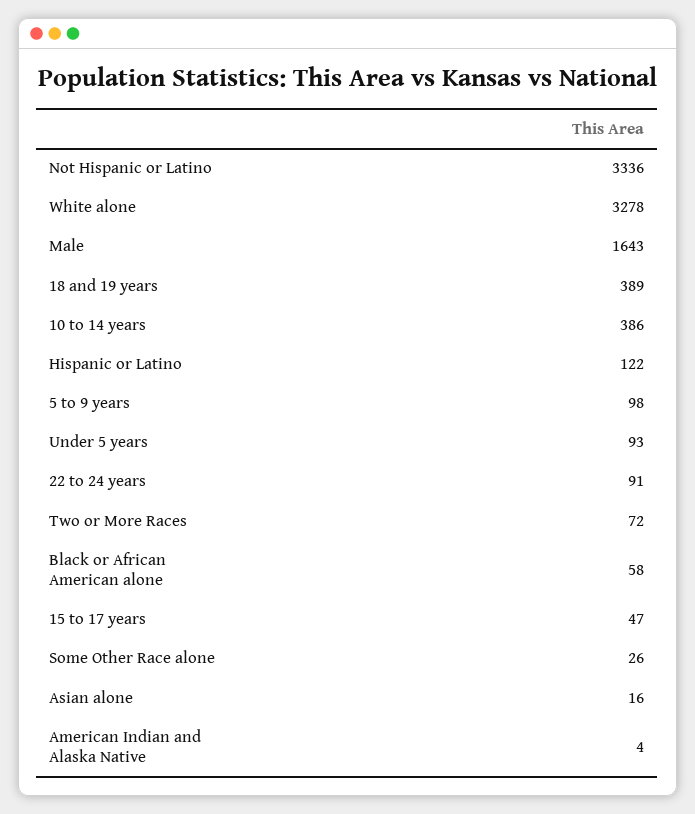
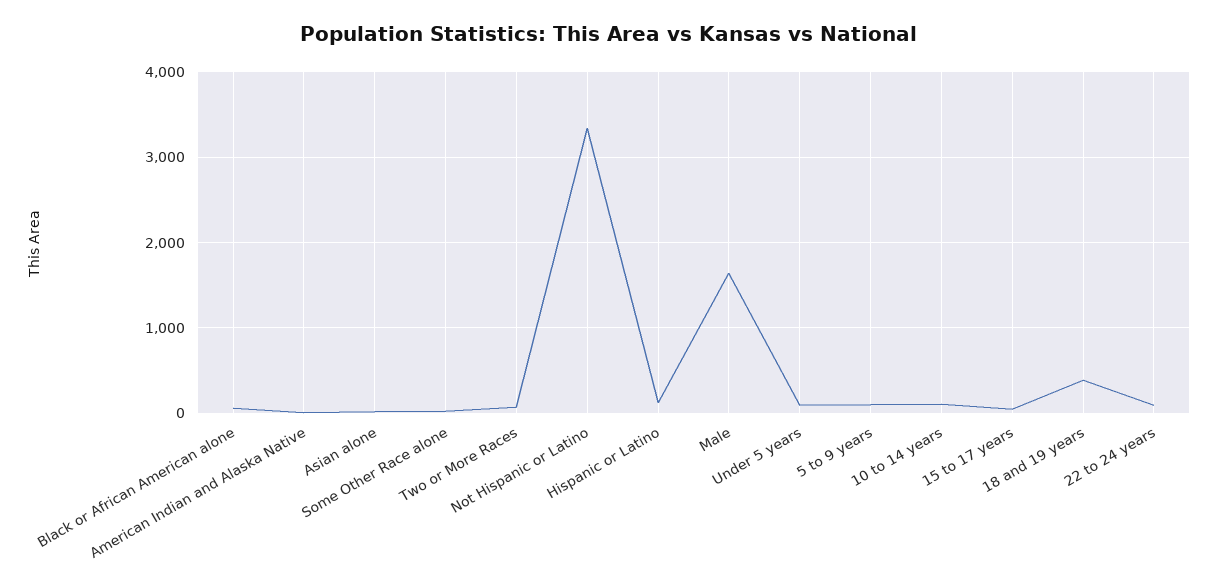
White alone: 3278 -> none
10 to 14 years: 386 -> 100

